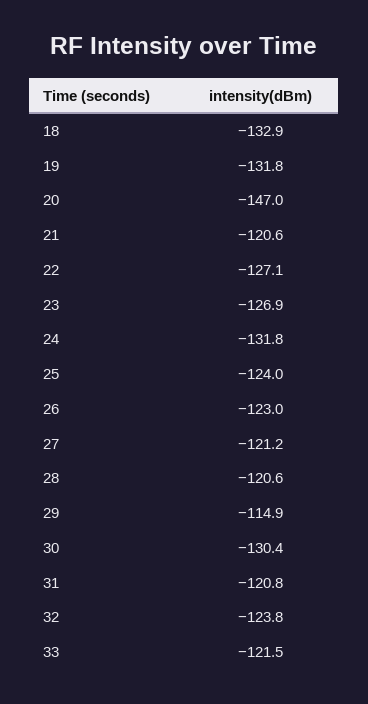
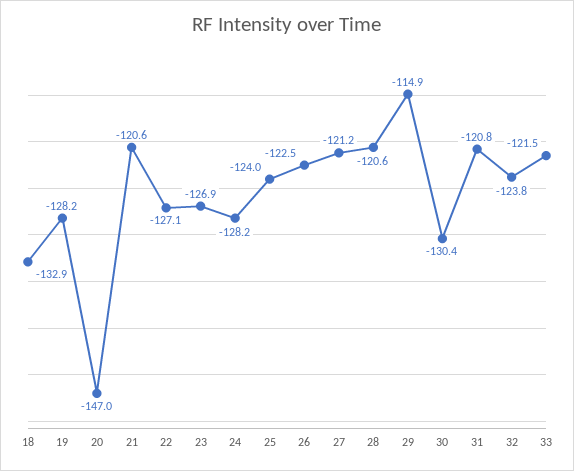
19: -131.8 -> -128.2
24: -131.8 -> -128.2
26: -123 -> -122.5

